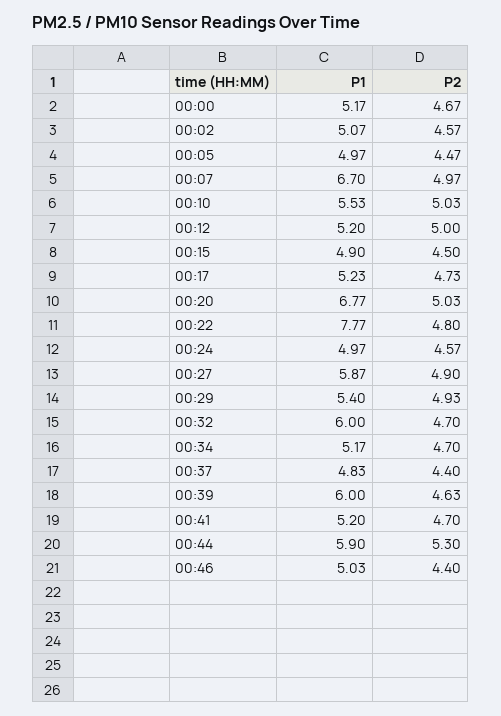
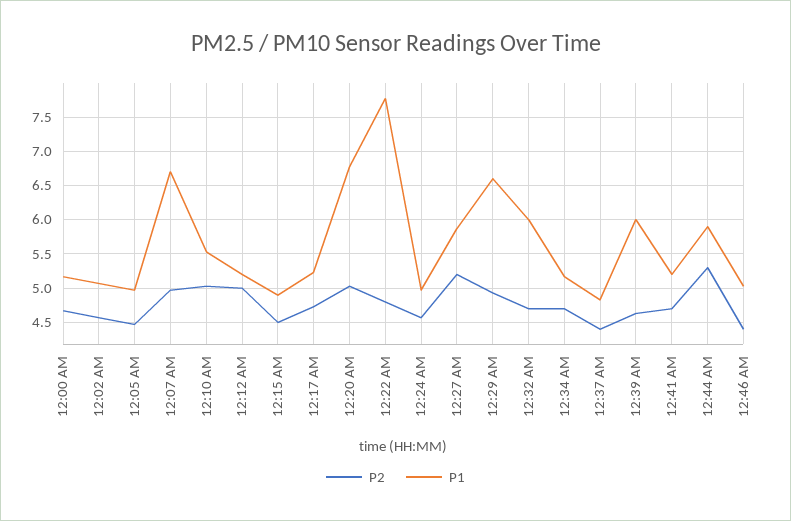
P2, 00:27: 4.9 -> 5.2
P1, 00:29: 5.4 -> 6.6

